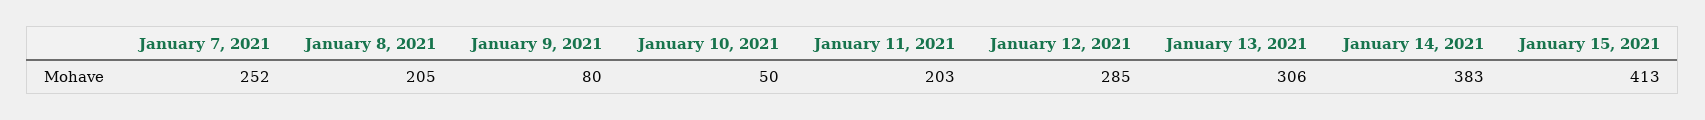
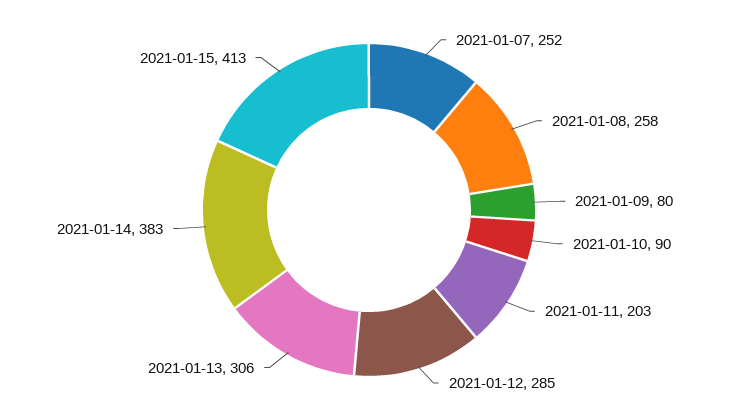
January 8, 2021: 205 -> 258
January 10, 2021: 50 -> 90

